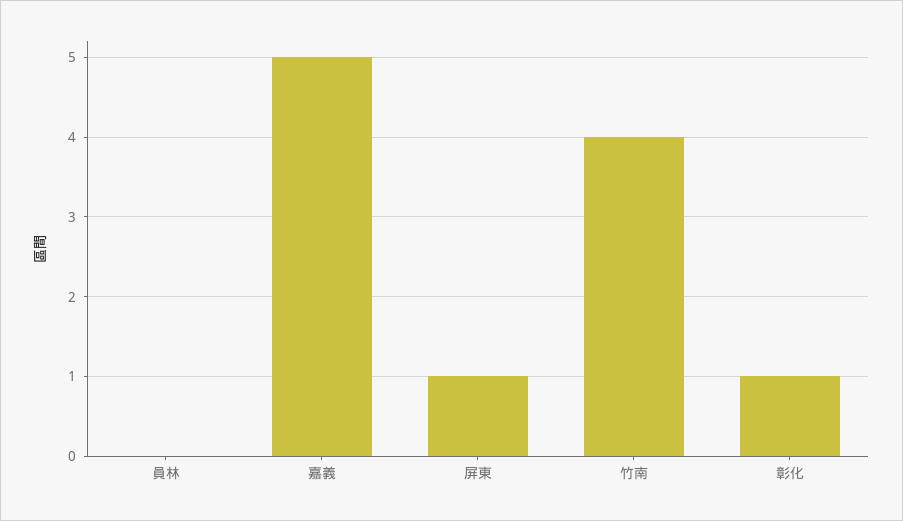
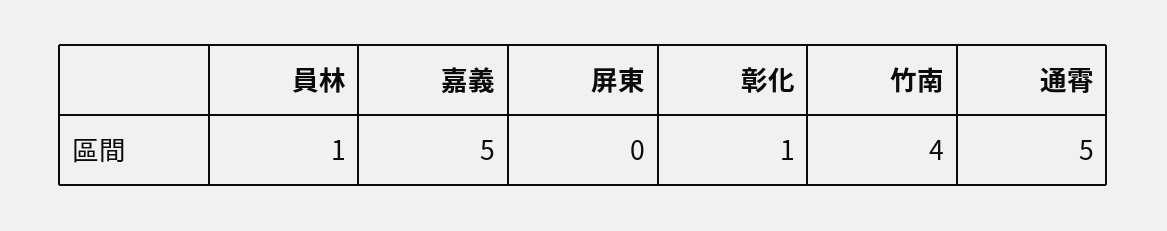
員林: 0 -> 1
屏東: 1 -> 0
通霄: none -> 5

